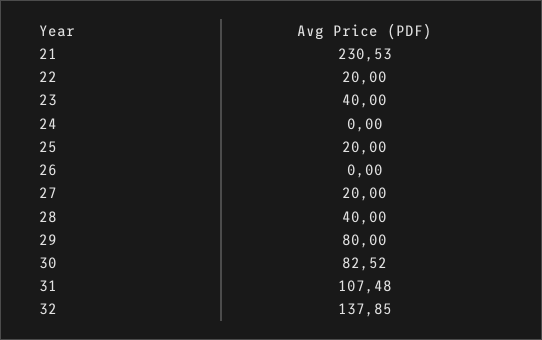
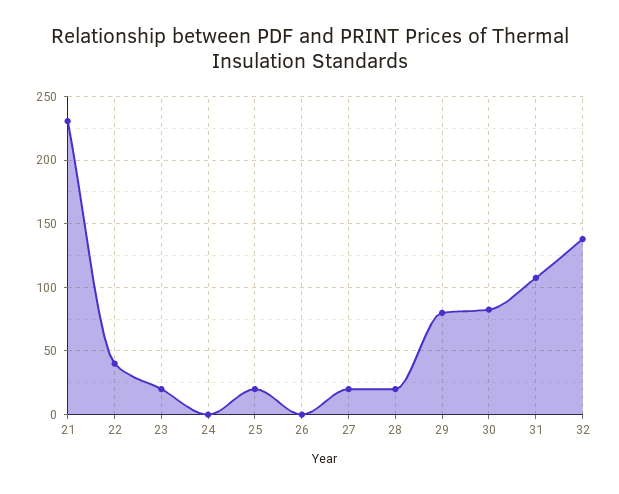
22: 20 -> 40
23: 40 -> 20
28: 40 -> 20

